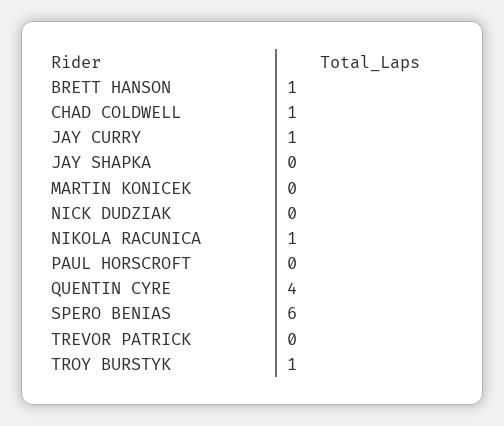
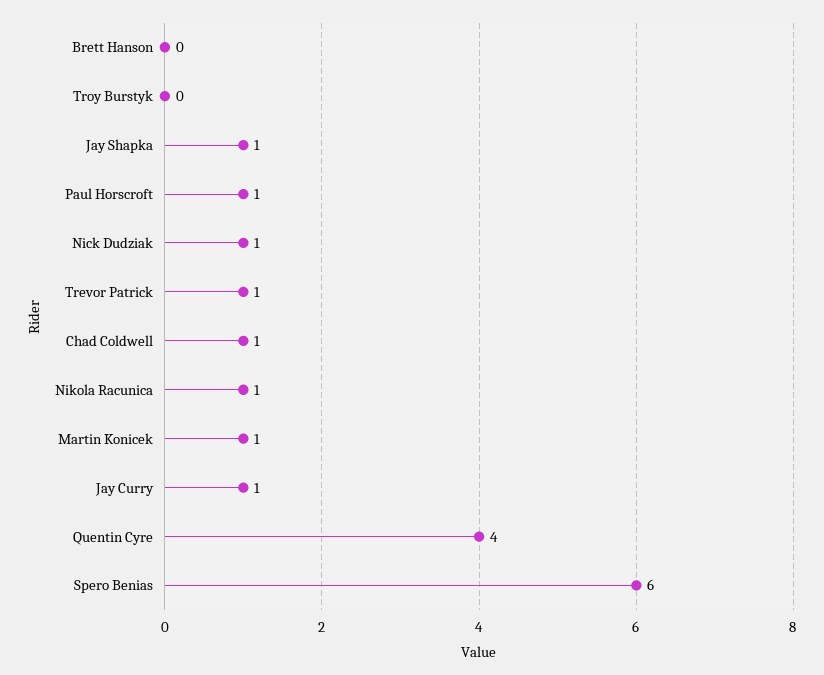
BRETT HANSON: 1 -> 0
JAY SHAPKA: 0 -> 1
MARTIN KONICEK: 0 -> 1
NICK DUDZIAK: 0 -> 1
PAUL HORSCROFT: 0 -> 1
TREVOR PATRICK: 0 -> 1
TROY BURSTYK: 1 -> 0

